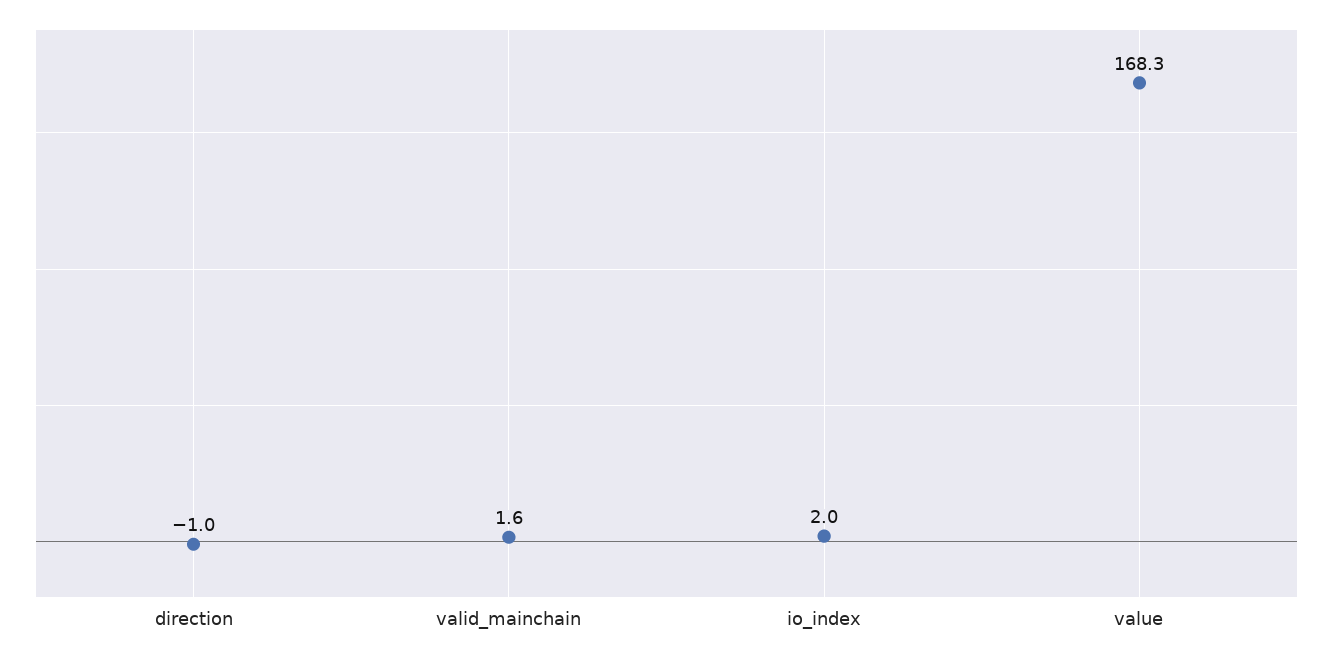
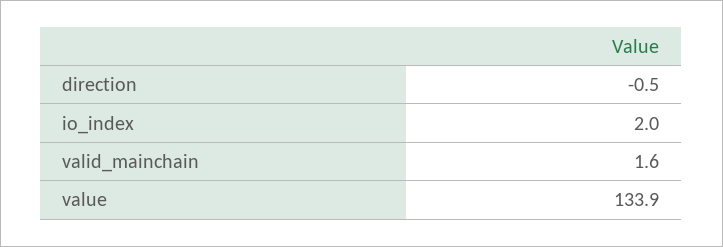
direction: -1 -> -0.5
value: 168.3 -> 133.9

